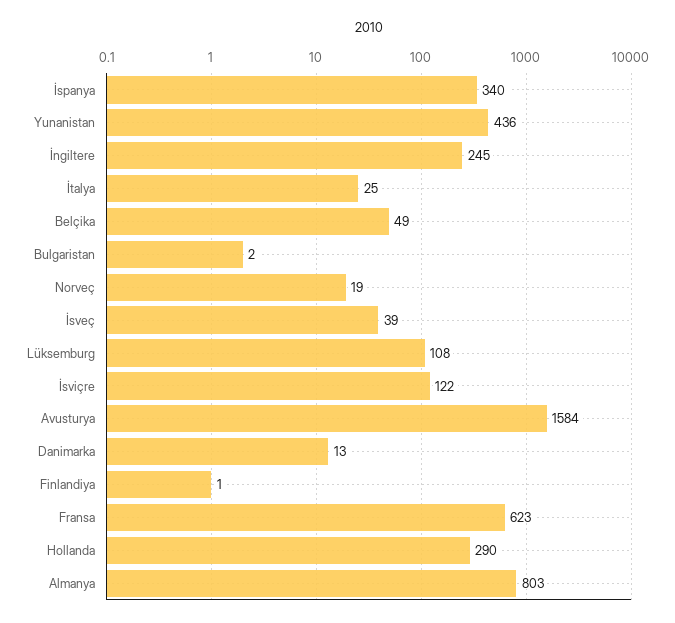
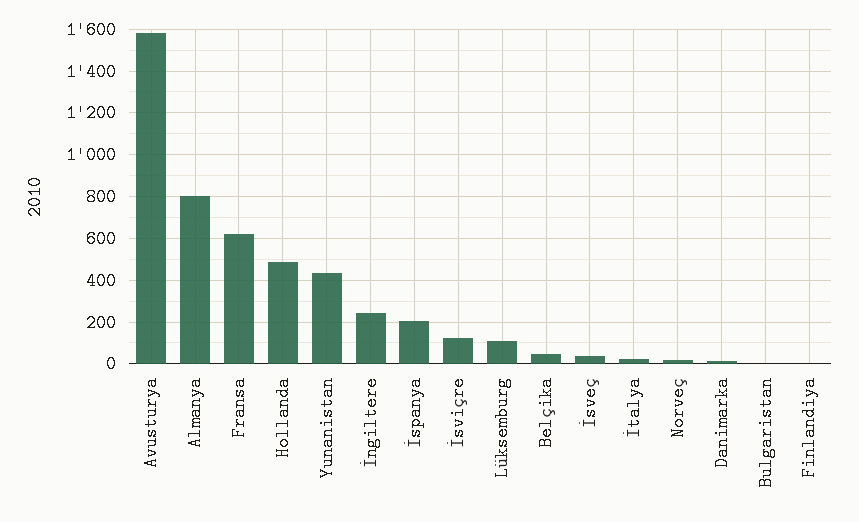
İspanya: 340 -> 200
Hollanda: 290 -> 500

